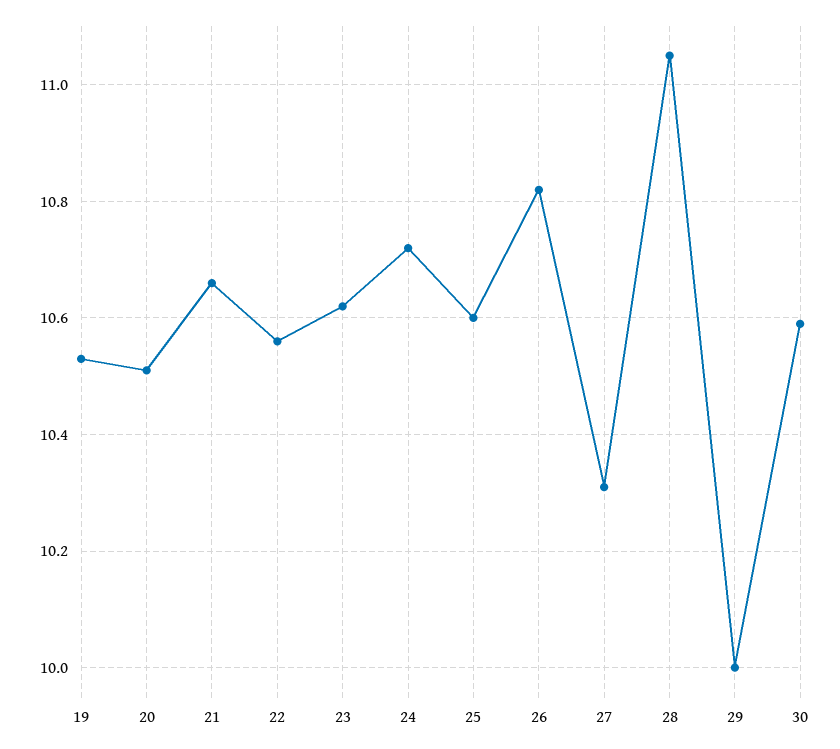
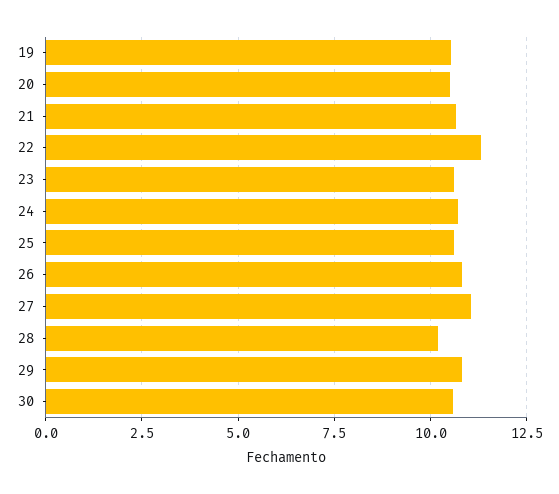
22: 10.55 -> 11.25
27: 10.3 -> 11
28: 11.05 -> 10.25
29: 10 -> 10.75

